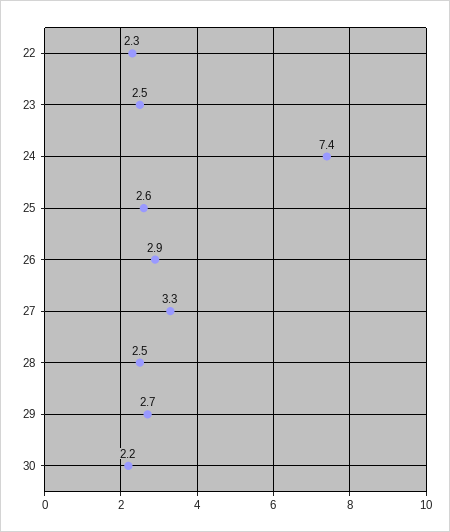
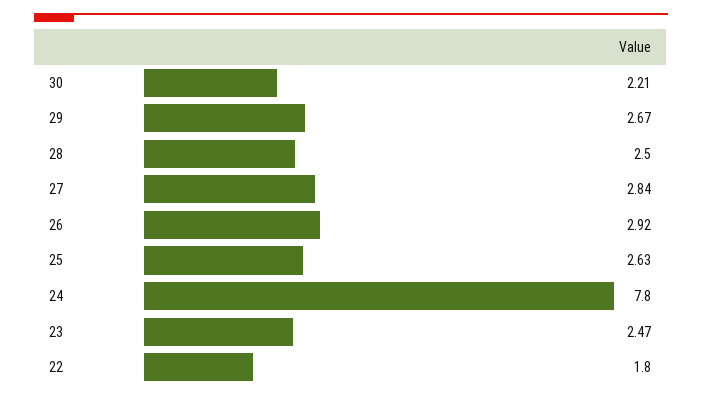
22: 2.3 -> 1.8
24: 7.4 -> 7.8
27: 3.3 -> 2.84

